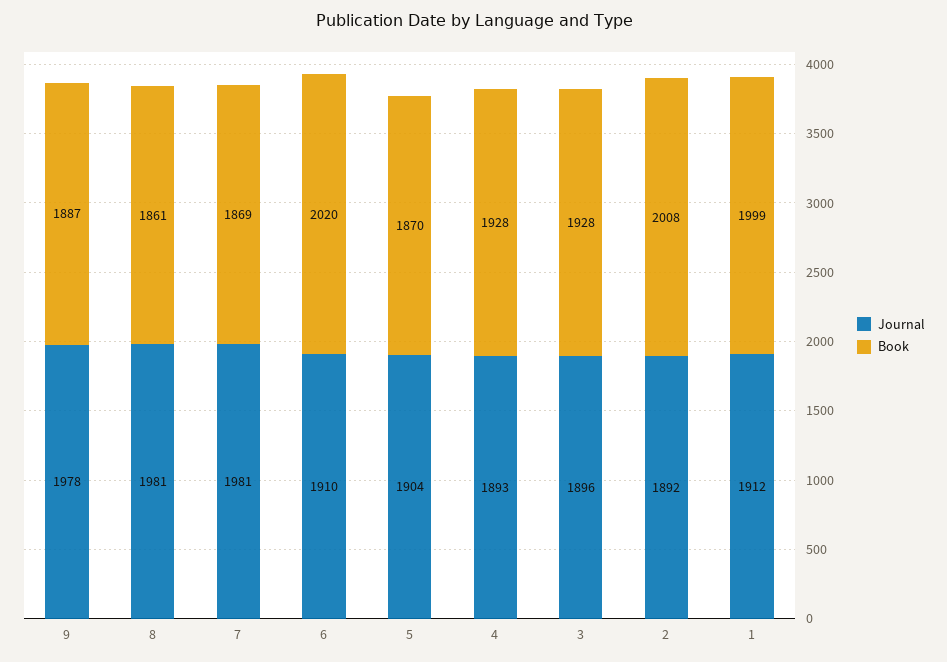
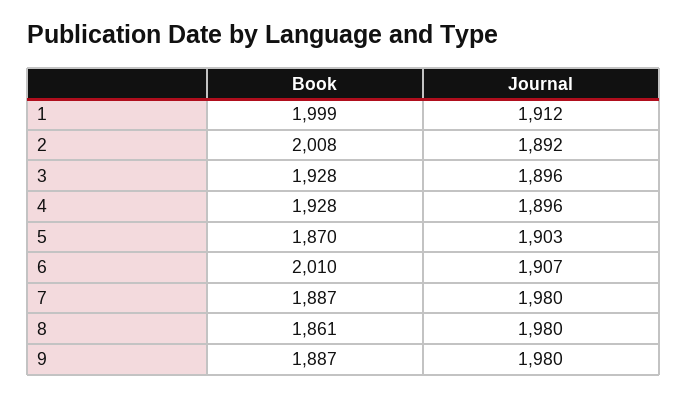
Journal, 9: 1978 -> 1980
Journal, 8: 1981 -> 1980
Journal, 7: 1981 -> 1980
Book, 7: 1869 -> 1887
Journal, 6: 1910 -> 1907
Book, 6: 2020 -> 2010
Journal, 5: 1904 -> 1903
Journal, 4: 1893 -> 1896

